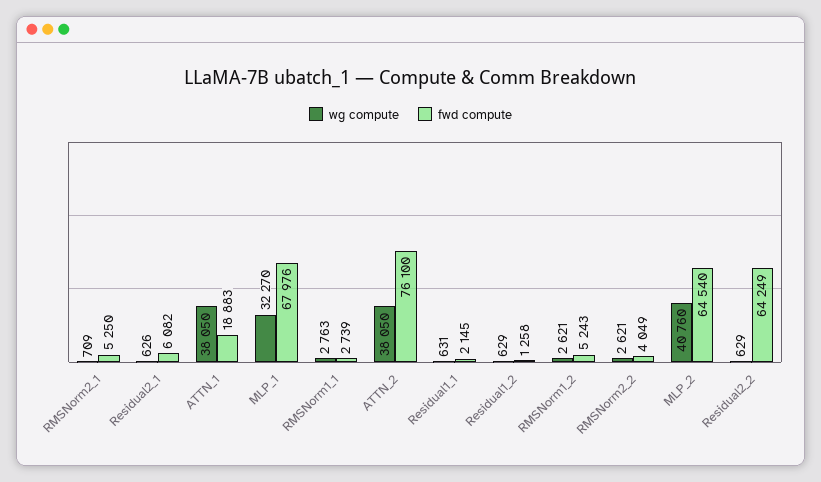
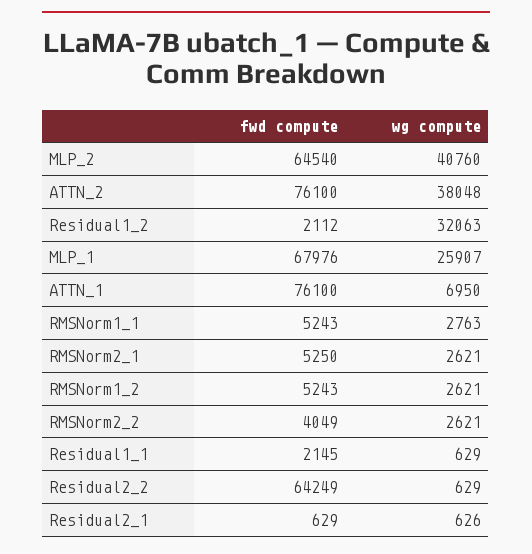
wg compute, RMSNorm2_1: 709 -> 2621
fwd compute, Residual2_1: 6082 -> 629
wg compute, ATTN_1: 38050 -> 6950
fwd compute, ATTN_1: 18883 -> 76100
wg compute, MLP_1: 32270 -> 25907
fwd compute, RMSNorm1_1: 2739 -> 5243
wg compute, ATTN_2: 38050 -> 38048
wg compute, Residual1_1: 631 -> 629
wg compute, Residual1_2: 629 -> 32063
fwd compute, Residual1_2: 1258 -> 2112

